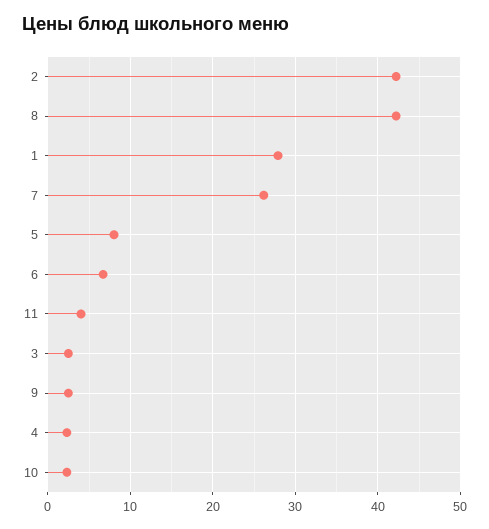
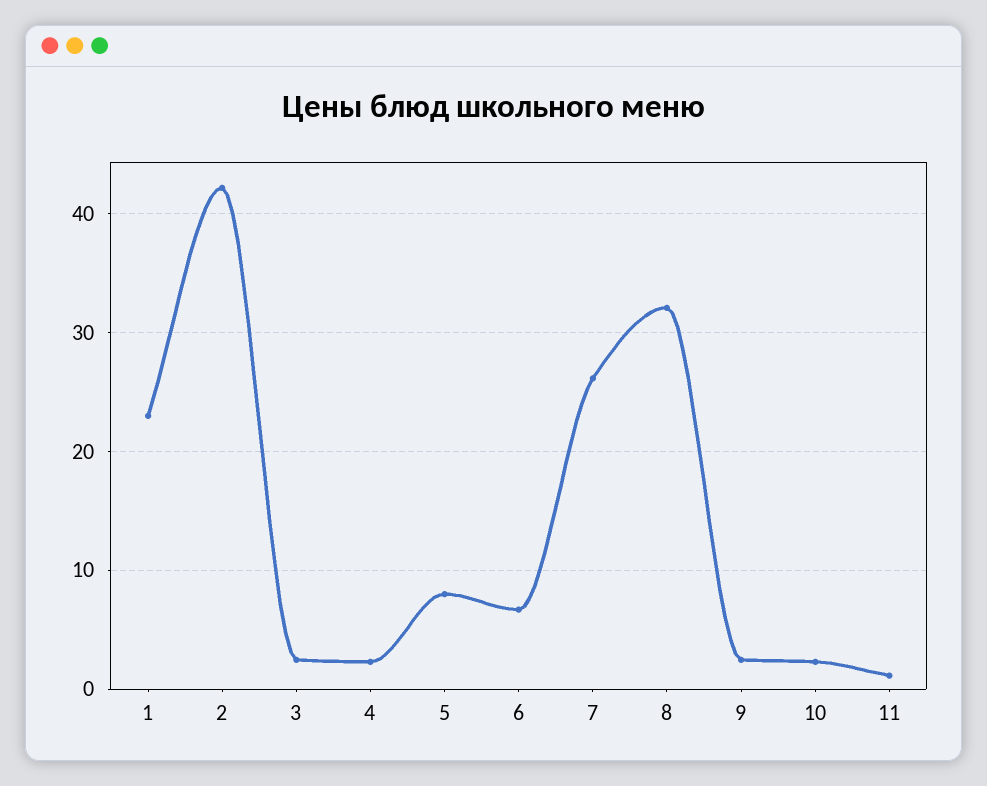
8: 42 -> 32
1: 28 -> 23
11: 4 -> 1

